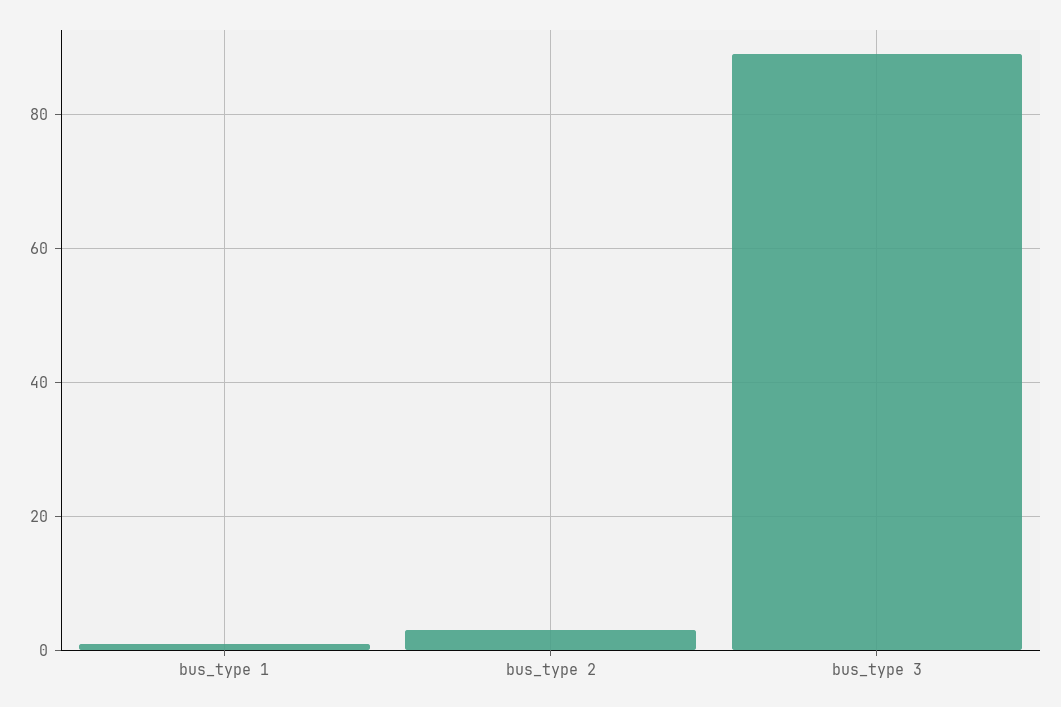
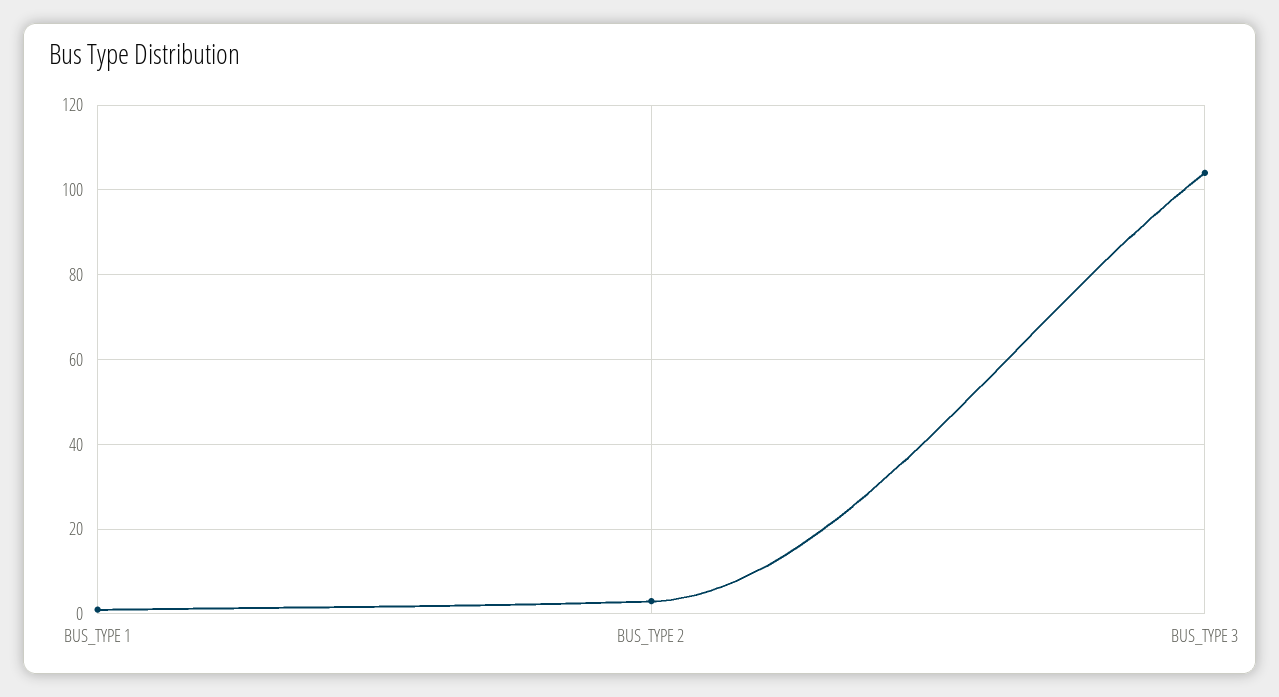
bus_type 3: 90 -> 105

